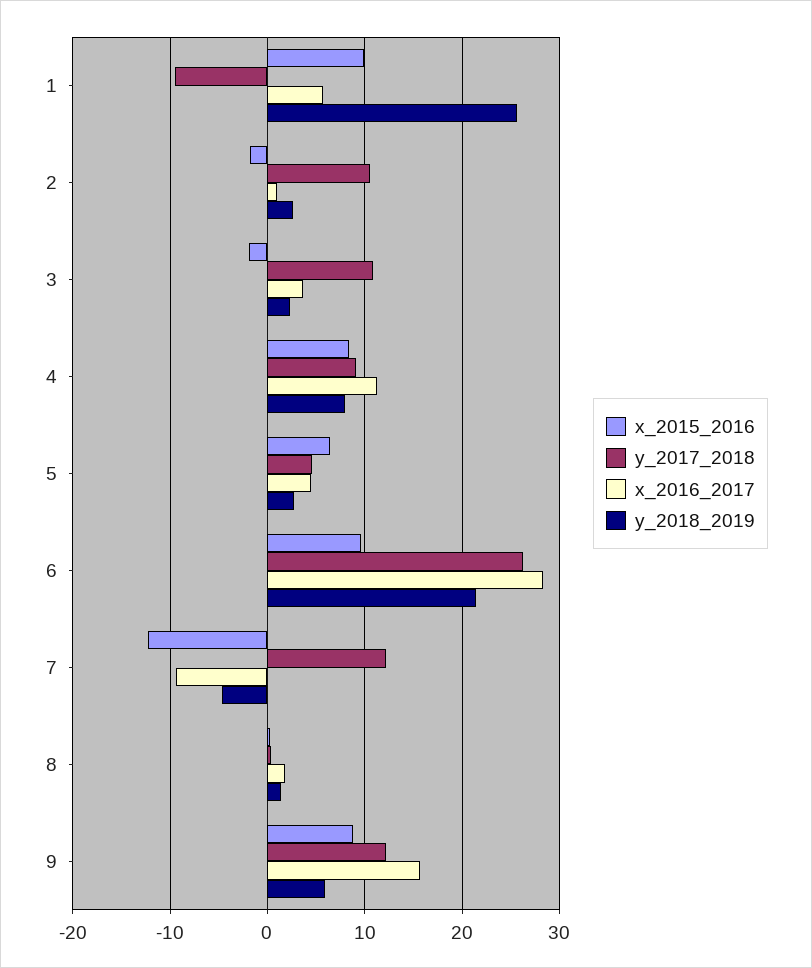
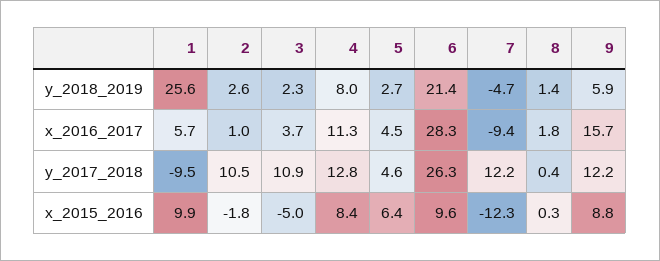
x_2015_2016, 3: -2 -> -5
y_2017_2018, 4: 9 -> 12.8

